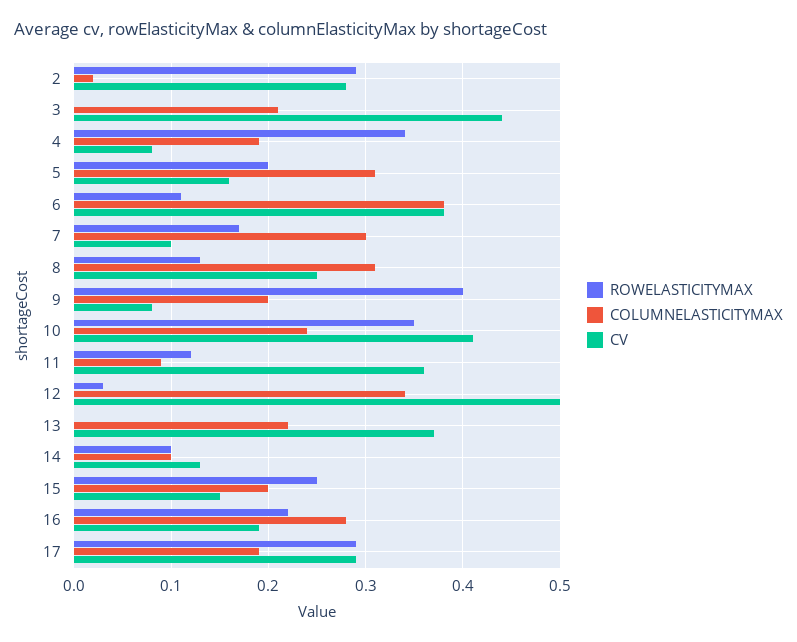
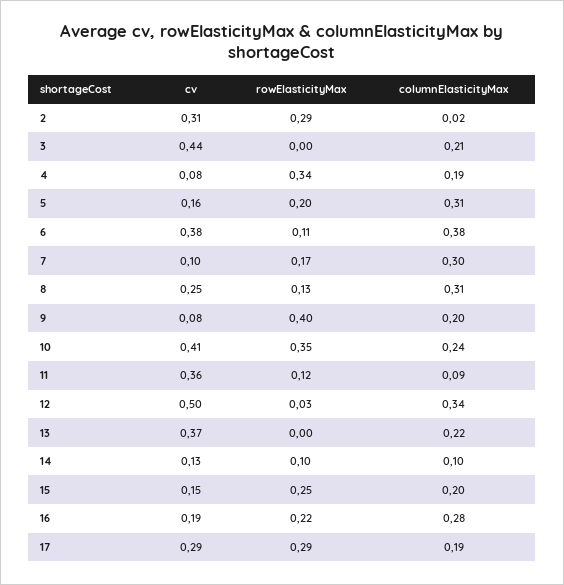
CV, 2: 0.28 -> 0.31

